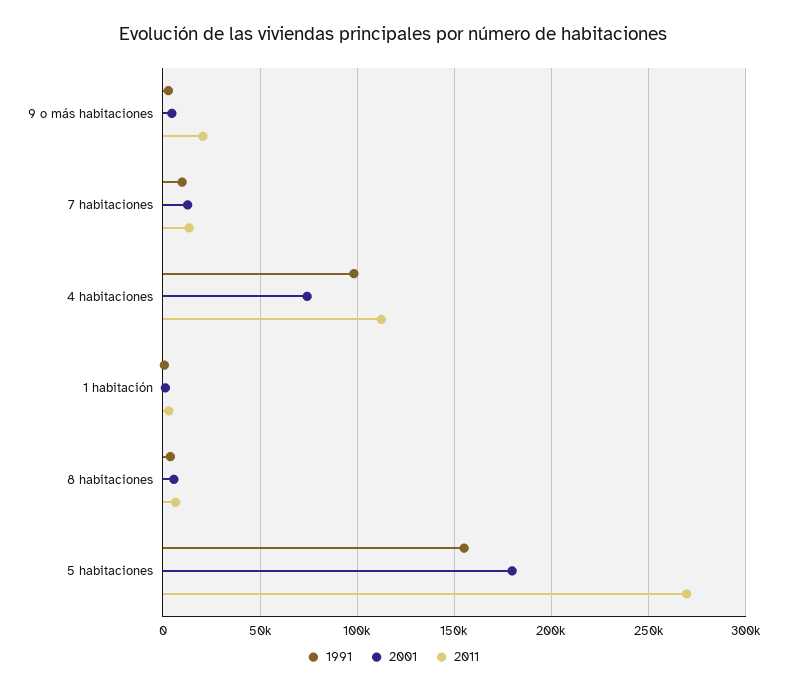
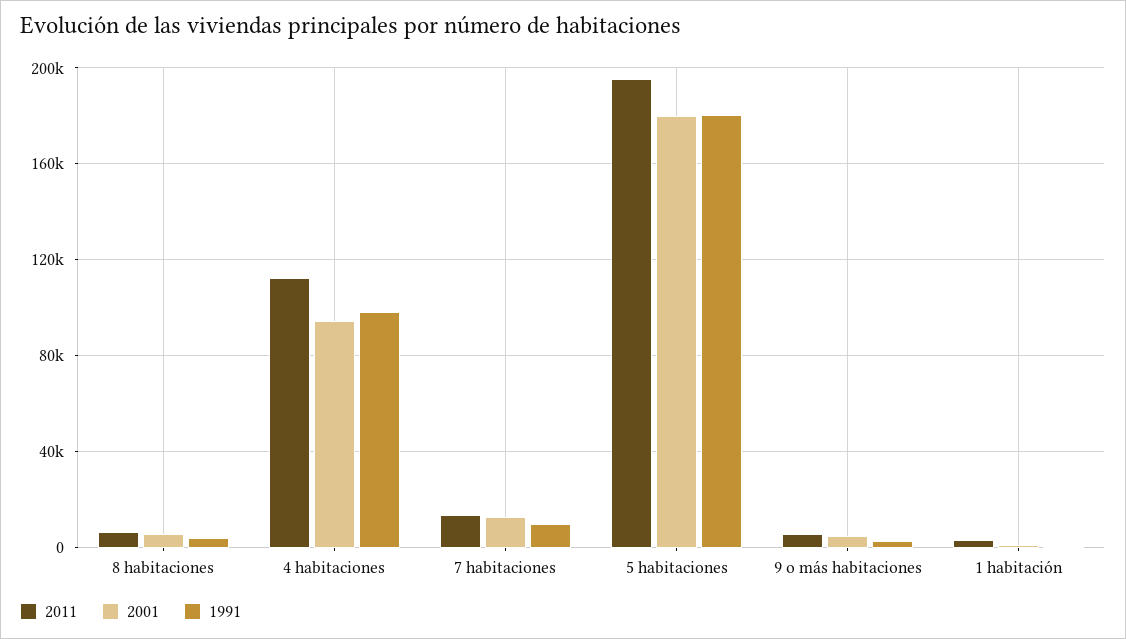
2011, 9 o más habitaciones: 20000 -> 5000
2001, 4 habitaciones: 75000 -> 95000
1991, 5 habitaciones: 155000 -> 180000
2011, 5 habitaciones: 270000 -> 195000

